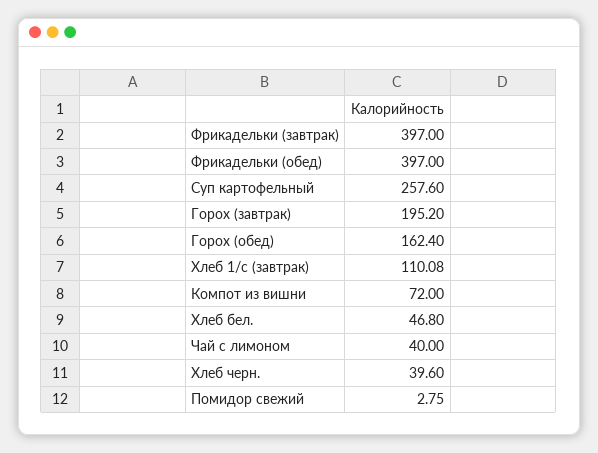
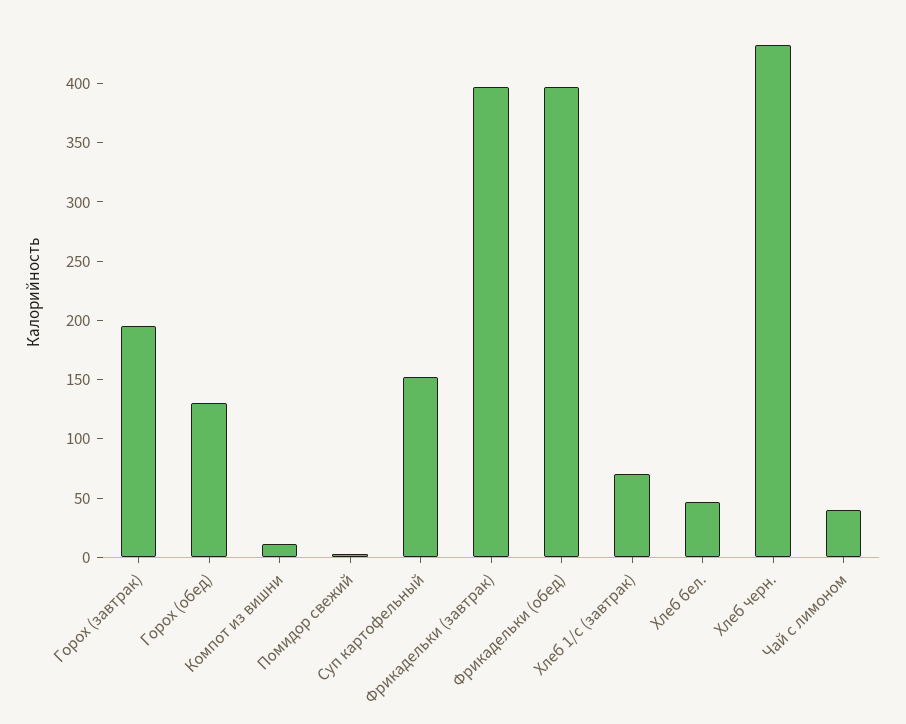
Суп картофельный: 257.6 -> 150
Горох (обед): 162.4 -> 130
Хлеб 1/с (завтрак): 110.08 -> 70
Компот из вишни: 72 -> 10
Хлеб черн.: 39.6 -> 430

